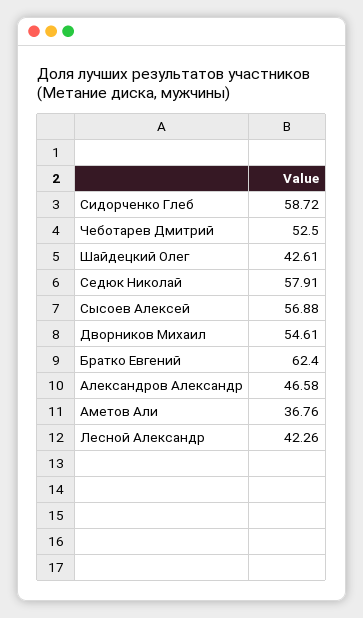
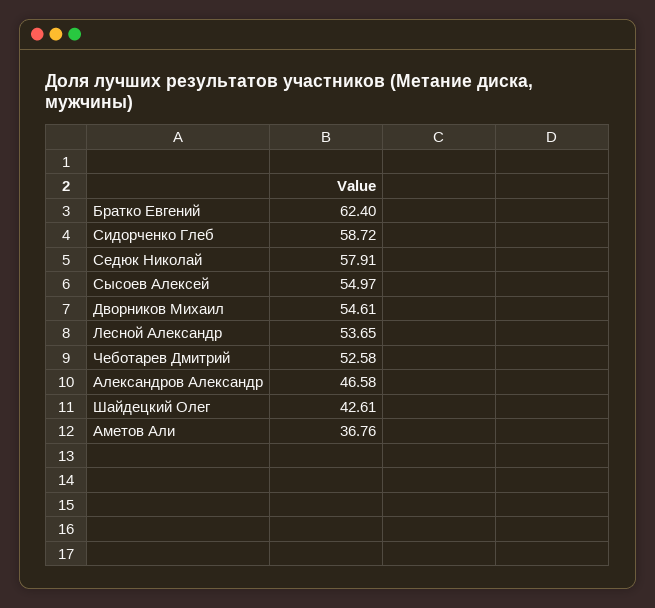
Чеботарев Дмитрий: 52.5 -> 52.58
Сысоев Алексей: 56.88 -> 54.97
Лесной Александр: 42.26 -> 53.65

